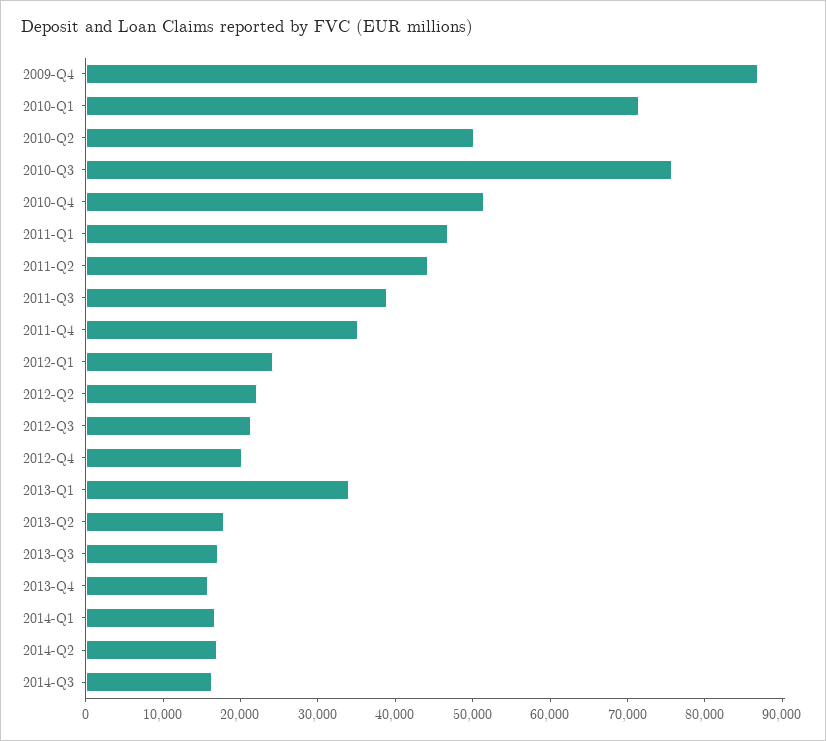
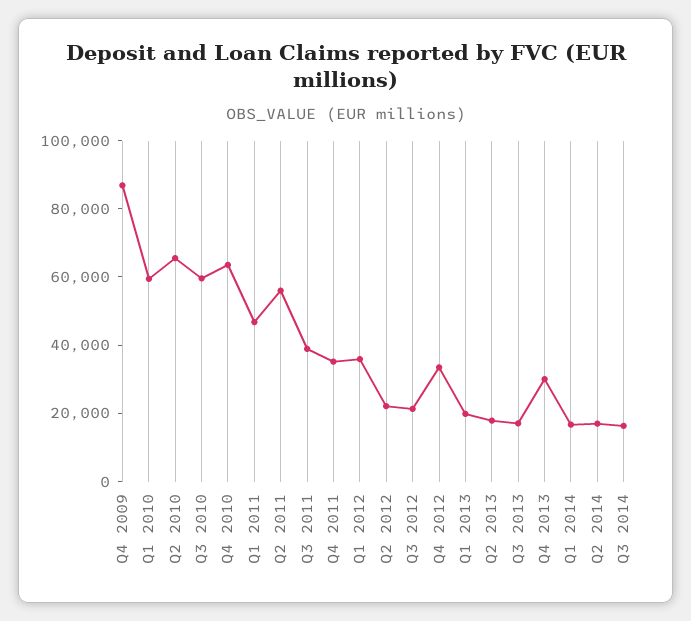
2010-Q1: 72000 -> 60000
2010-Q2: 50000 -> 65000
2010-Q3: 76000 -> 60000
2010-Q4: 52000 -> 65000
2011-Q2: 44000 -> 55000
2012-Q1: 24000 -> 35000
2012-Q4: 20000 -> 35000
2013-Q1: 34000 -> 20000
2013-Q4: 16000 -> 30000

